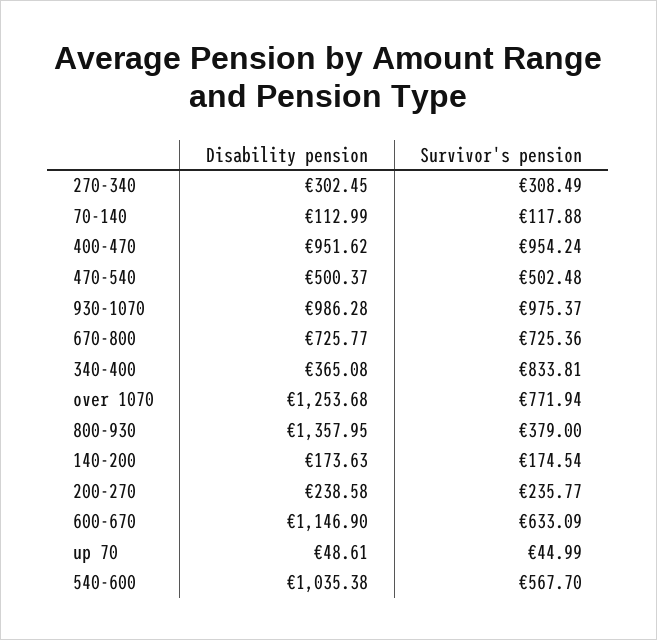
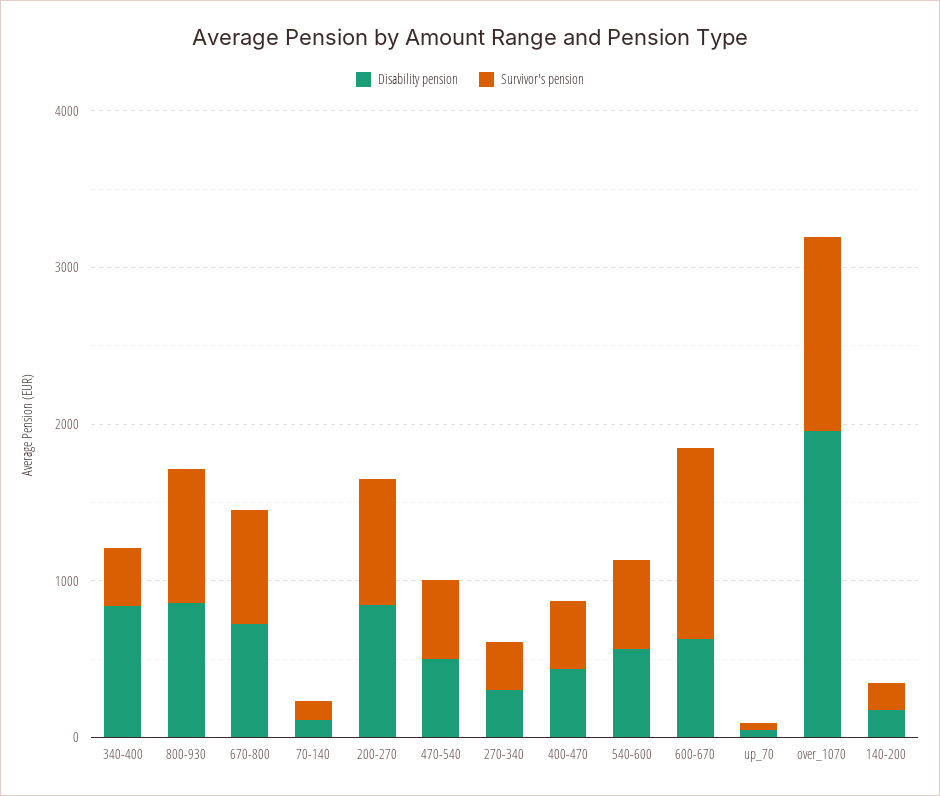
Disability pension, 400-470: 951.62 -> 400
Survivor's pension, 400-470: 954.24 -> 400
Disability pension, 930-1070: 986.28 -> none
Survivor's pension, 930-1070: 975.37 -> none
Disability pension, 340-400: 365.08 -> 800
Survivor's pension, 340-400: 833.81 -> 400
Disability pension, over 1070: 1253.68 -> 2000
Survivor's pension, over 1070: 771.94 -> 1200
Disability pension, 800-930: 1357.95 -> 800
Survivor's pension, 800-930: 379 -> 800
Disability pension, 200-270: 238.58 -> 800
Survivor's pension, 200-270: 235.77 -> 800
Disability pension, 600-670: 1146.9 -> 600
Survivor's pension, 600-670: 633.09 -> 1200
Disability pension, 540-600: 1035.38 -> 600

